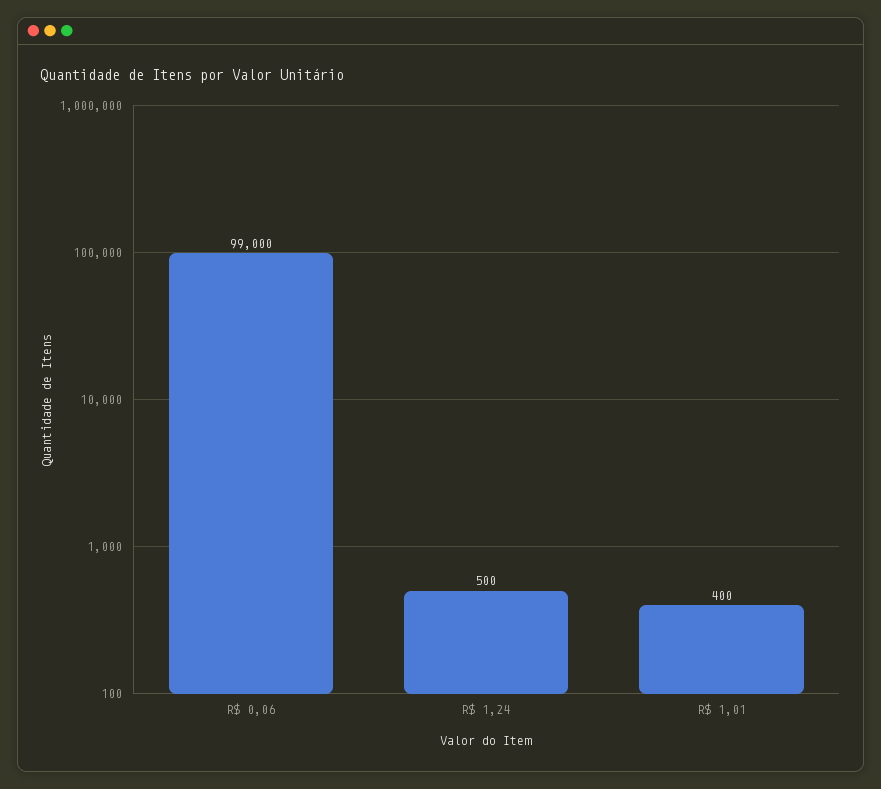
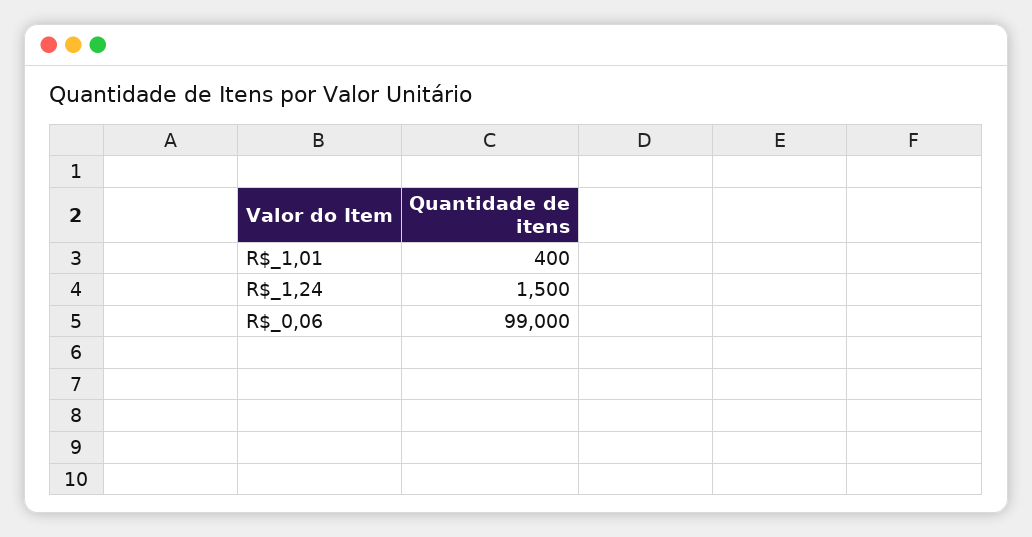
R$ 1,24: 500 -> 1500

